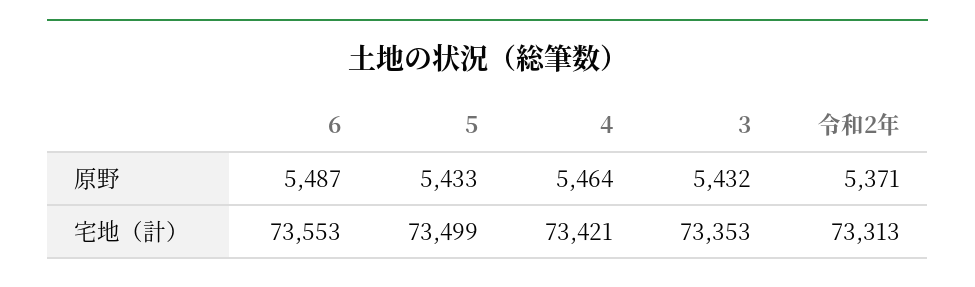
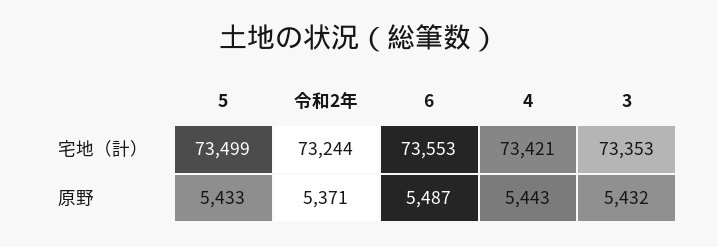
4, 原野: 5464 -> 5443
令和2年, 宅地（計）: 73313 -> 73244

